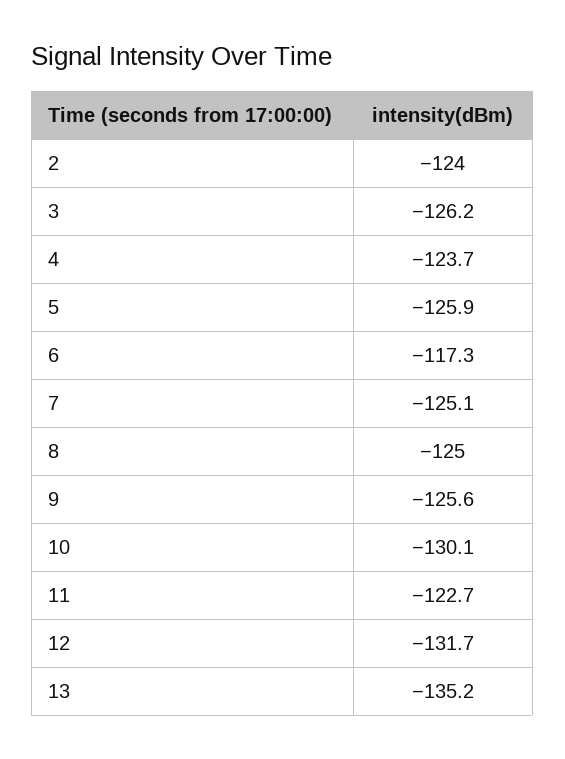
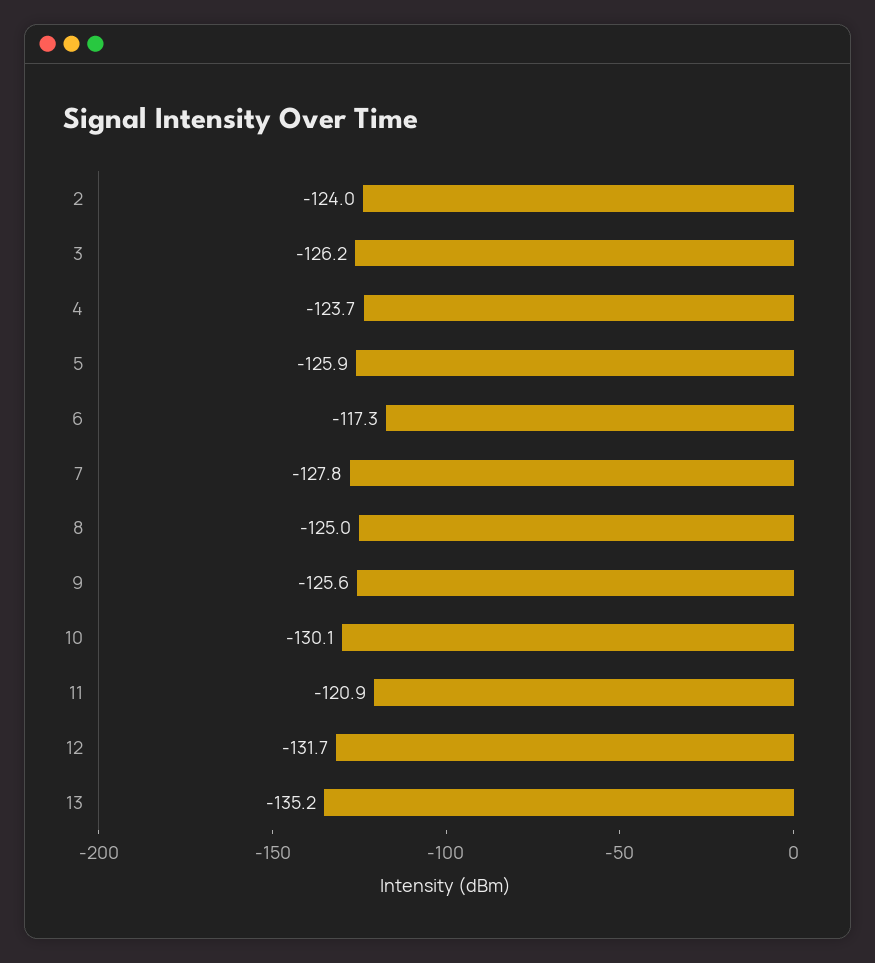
7: -125.1 -> -127.8
11: -122.7 -> -120.9

